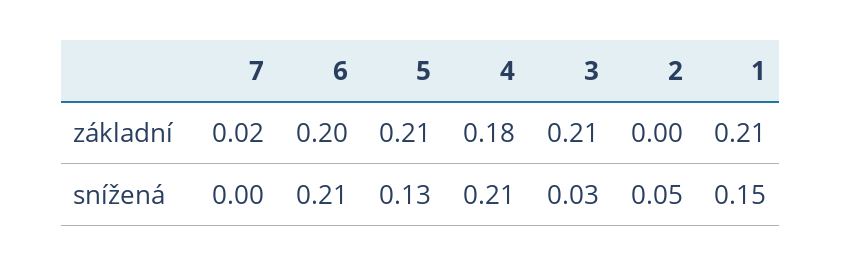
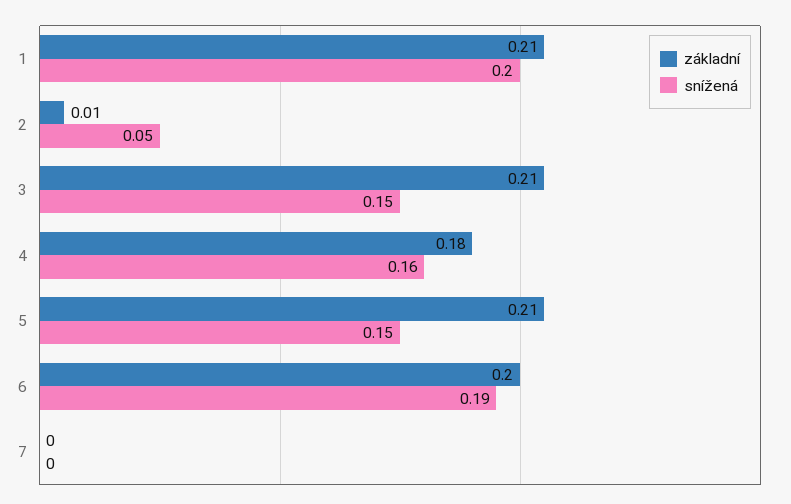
základní, 7: 0.02 -> 0
základní, 2: 0 -> 0.01
snížená, 6: 0.21 -> 0.19
snížená, 5: 0.13 -> 0.15
snížená, 4: 0.21 -> 0.16
snížená, 3: 0.03 -> 0.15
snížená, 1: 0.15 -> 0.2

